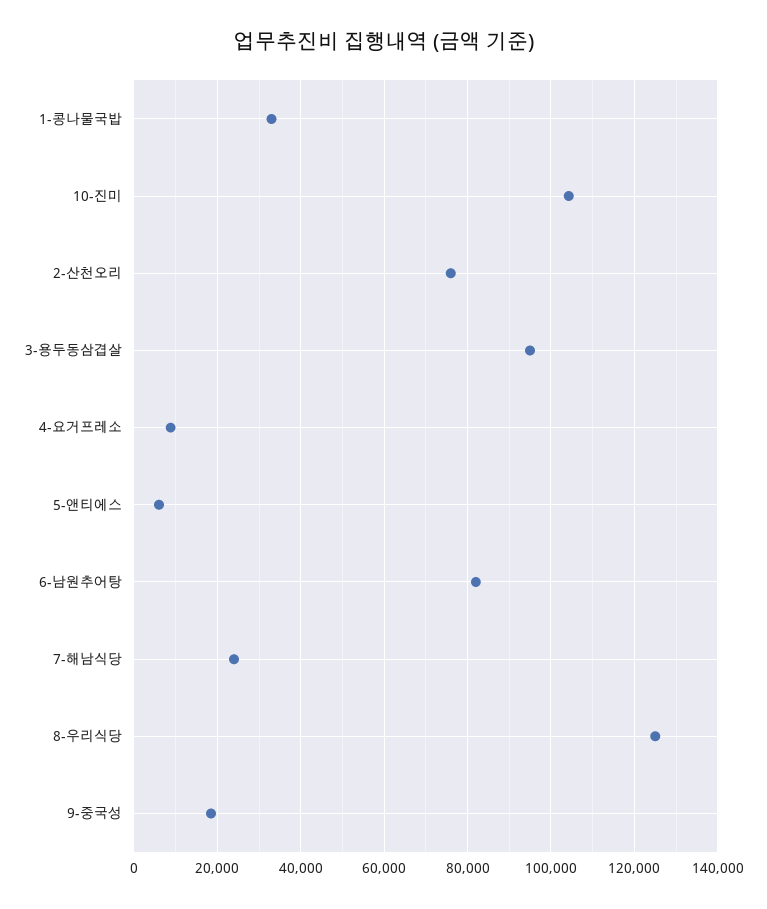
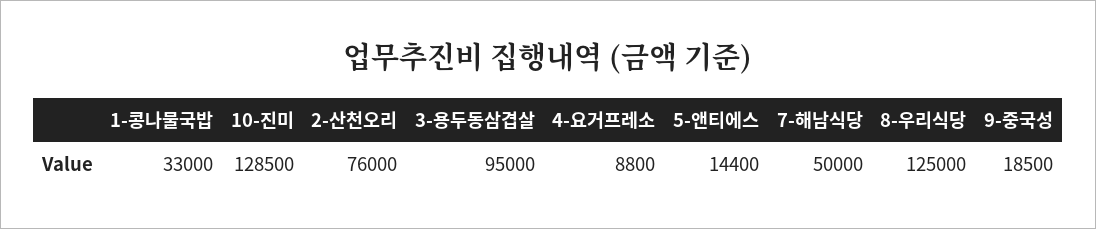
10-진미: 104000 -> 128500
5-앤티에스: 6000 -> 14400
6-남원추어탕: 82000 -> none
7-해남식당: 24000 -> 50000

